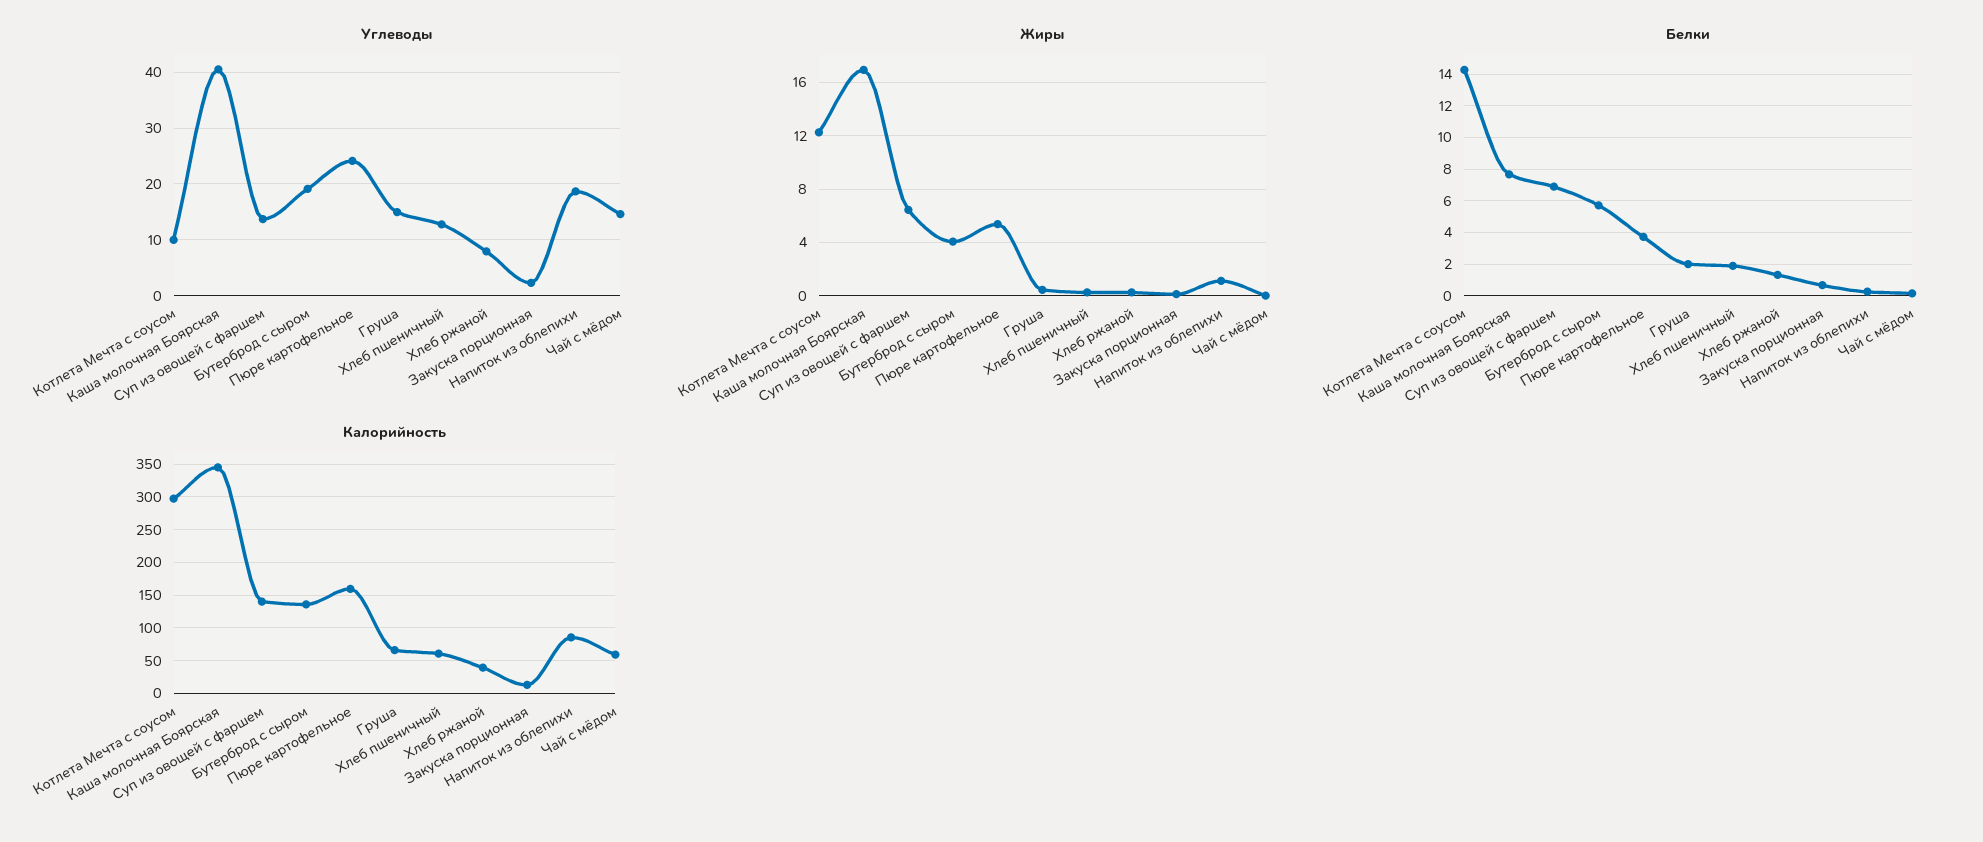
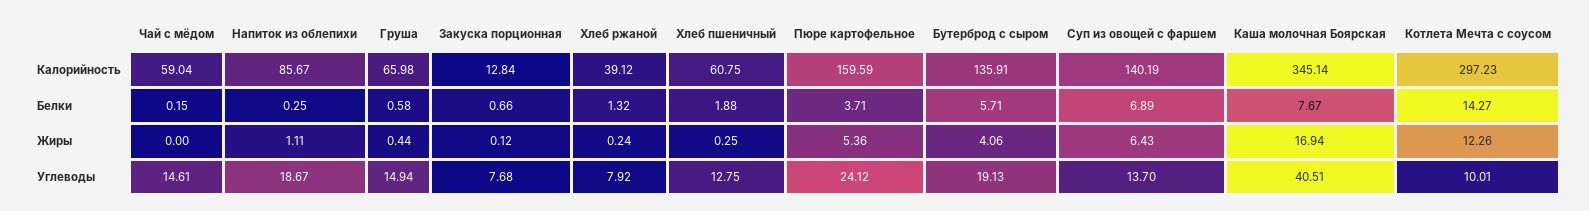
Углеводы, Закуска порционная: 2 -> 7.68
Белки, Груша: 2 -> 0.58

